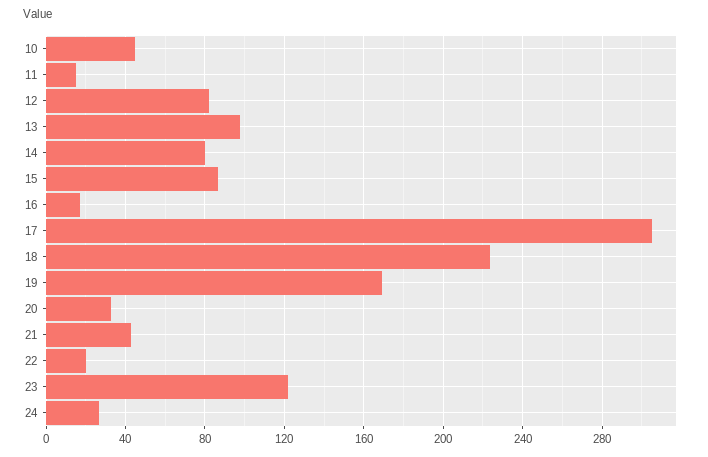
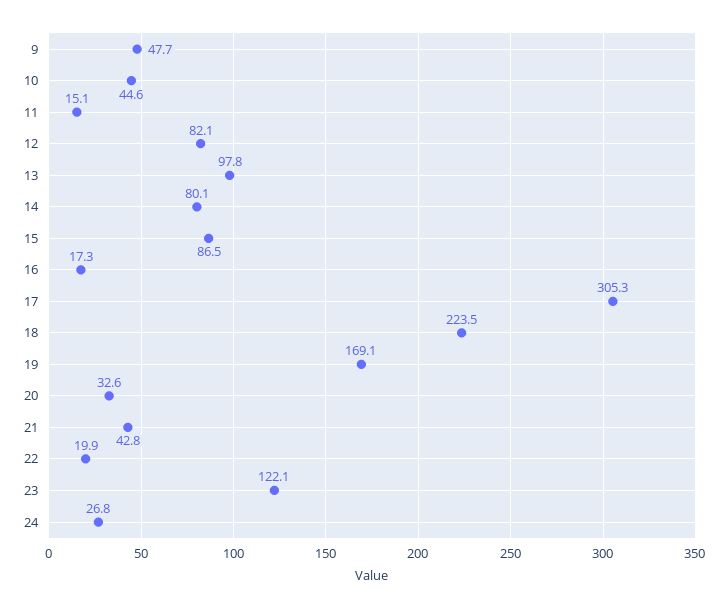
9: none -> 47.7

